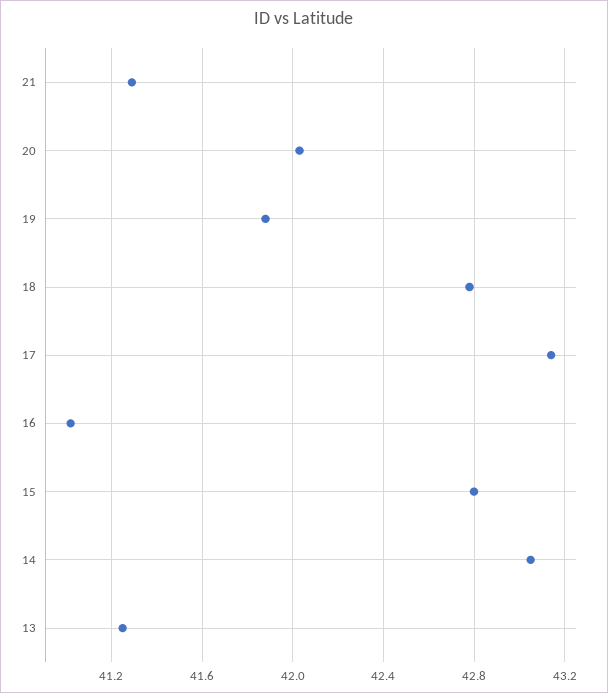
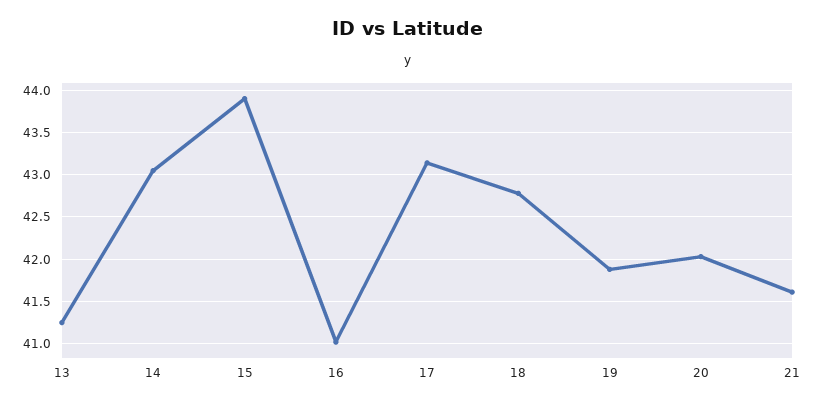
21: 41.3 -> 41.6
15: 42.8 -> 43.9

